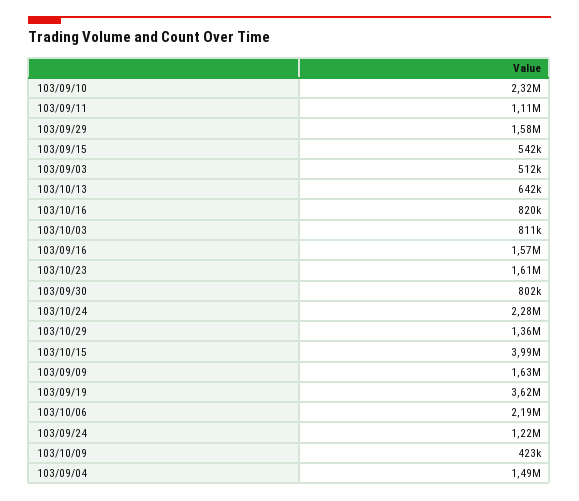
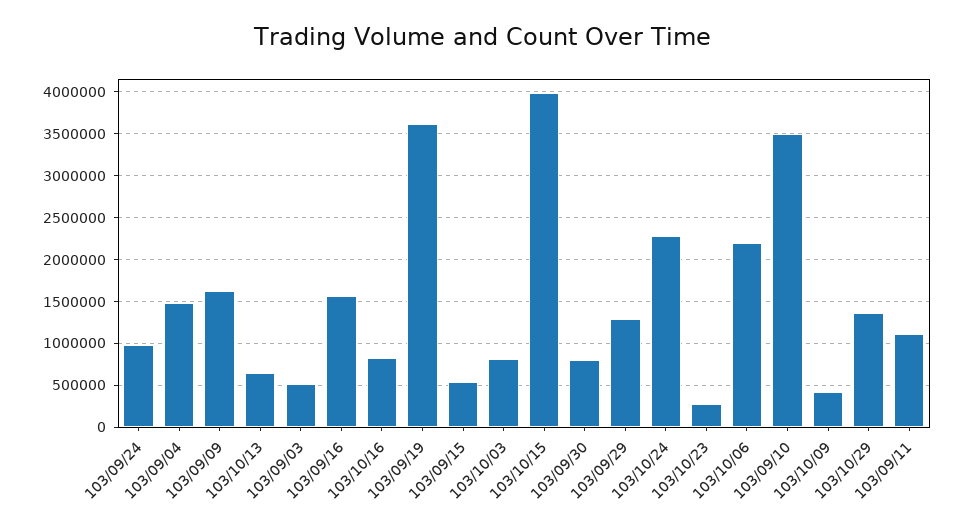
103/09/10: 2320000 -> 3500000
103/09/29: 1580000 -> 1300000
103/10/23: 1610000 -> 300000
103/09/24: 1220000 -> 1000000

